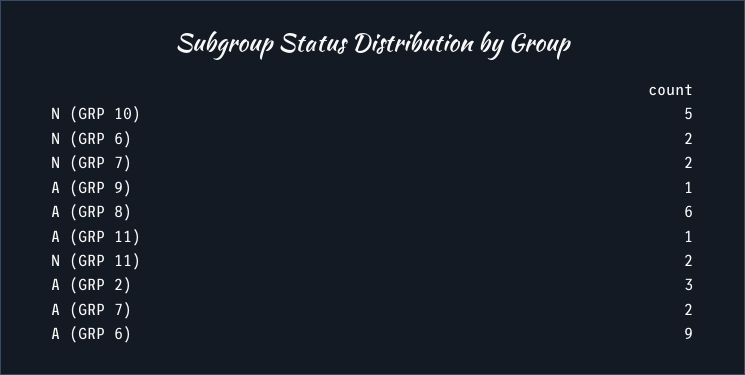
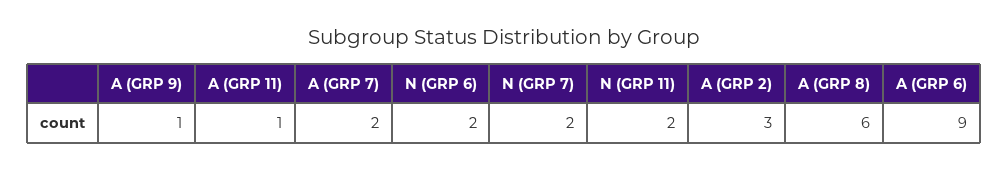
N (GRP 10): 5 -> none

